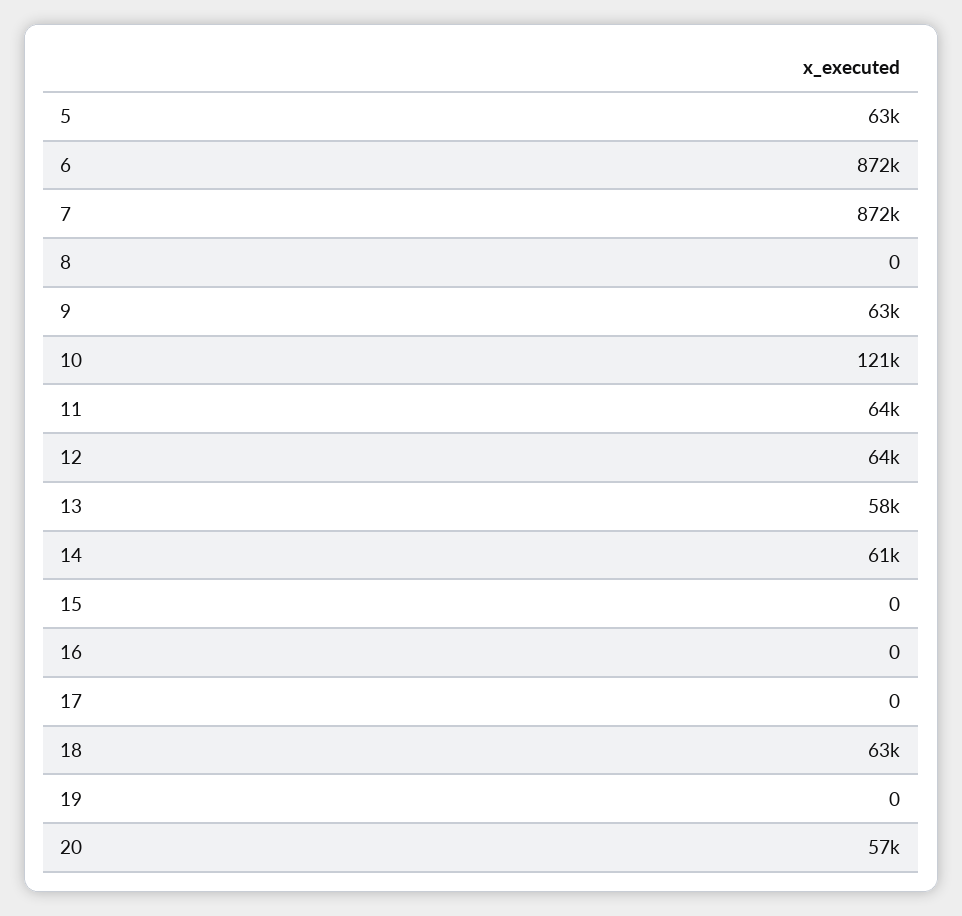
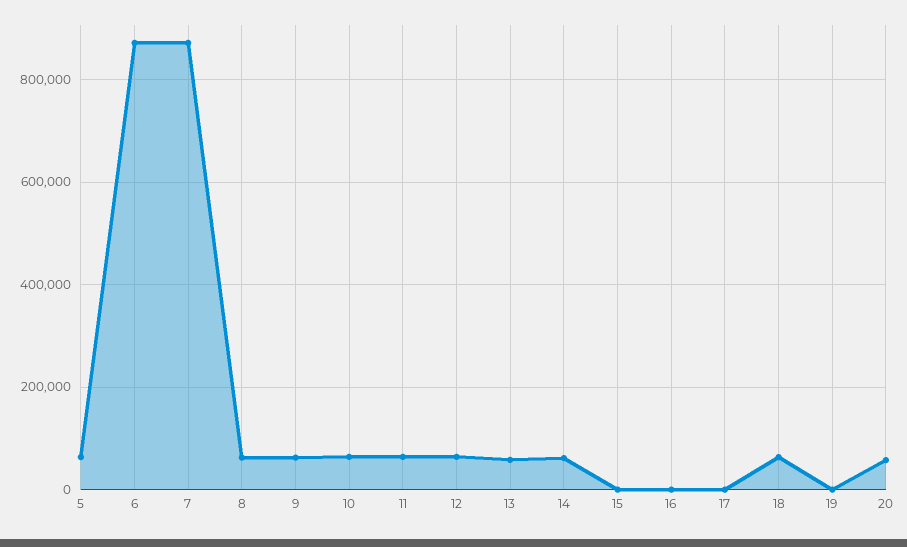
8: 0 -> 60000
10: 121000 -> 60000

